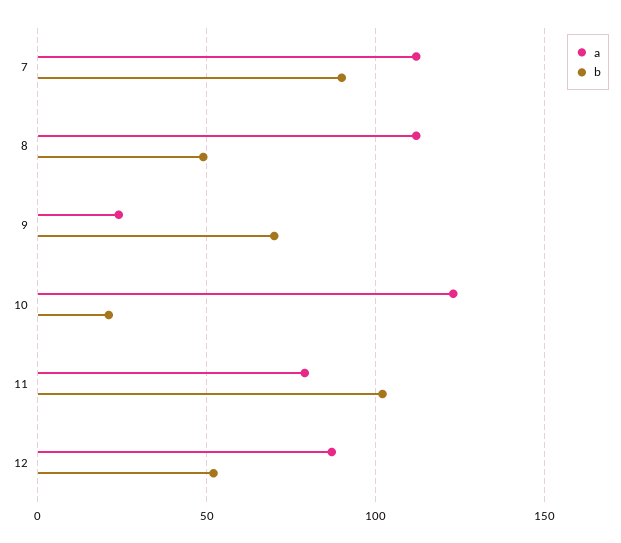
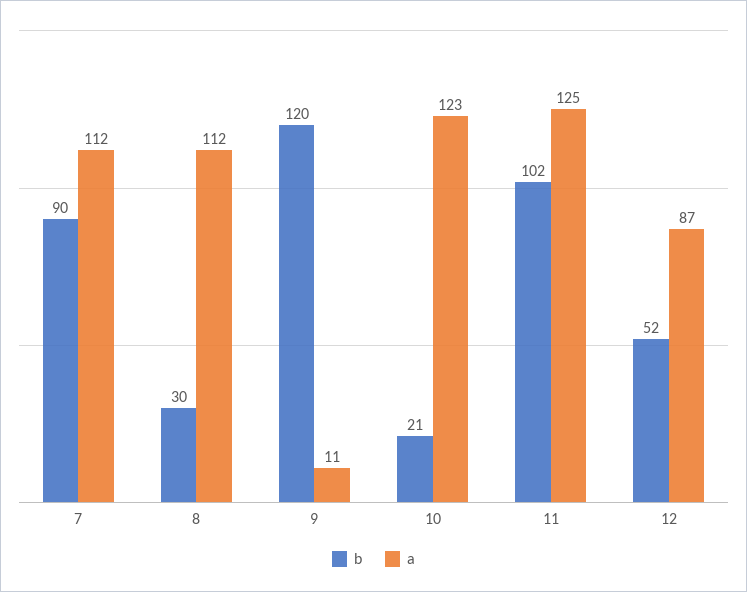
b, 8: 50 -> 30
a, 9: 25 -> 11
b, 9: 70 -> 120
a, 11: 80 -> 125

